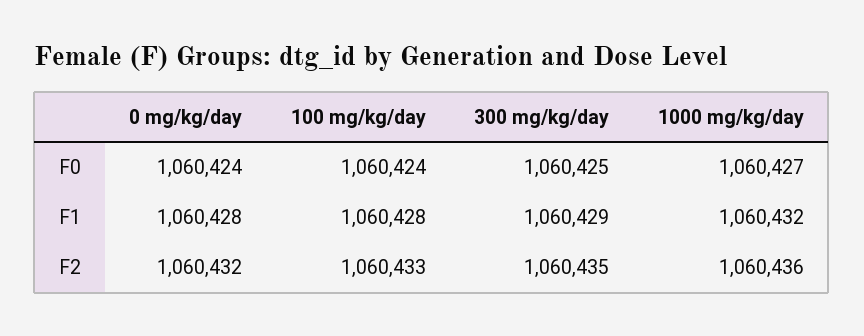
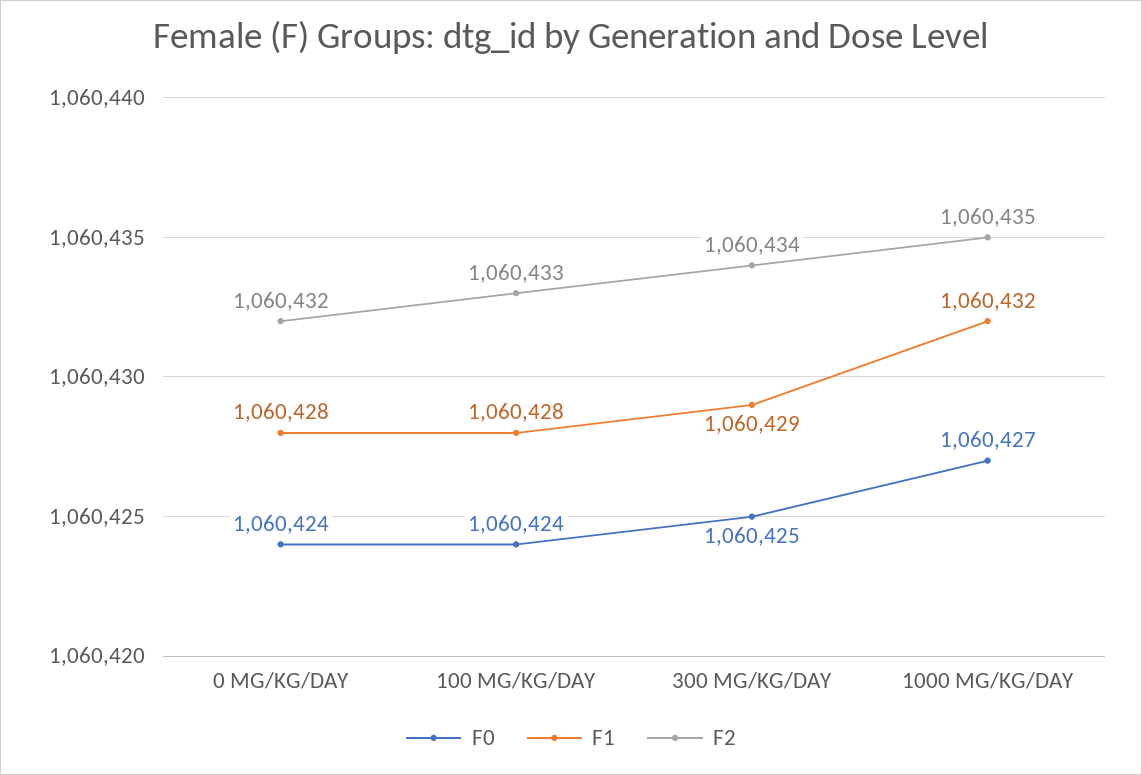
F2, 300 mg/kg/day: 1060435 -> 1060434
F2, 1000 mg/kg/day: 1060436 -> 1060435

